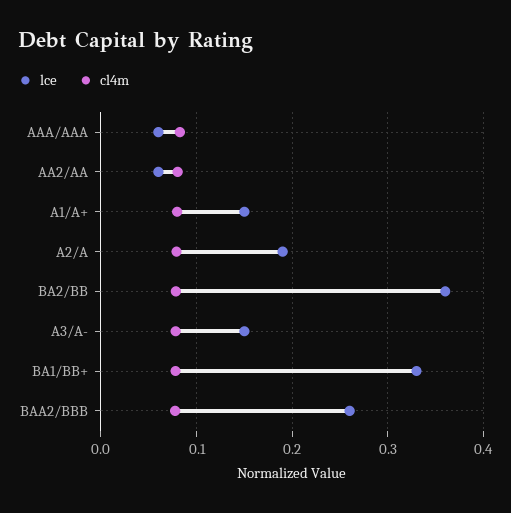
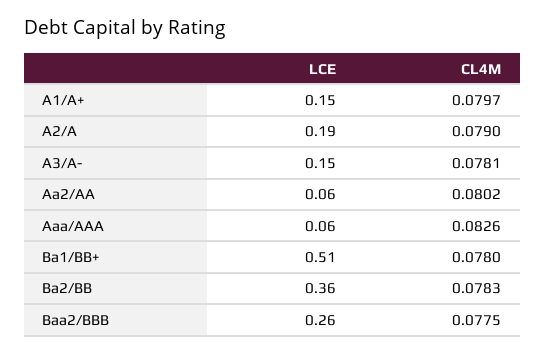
lce, BA1/BB+: 0.33 -> 0.51

